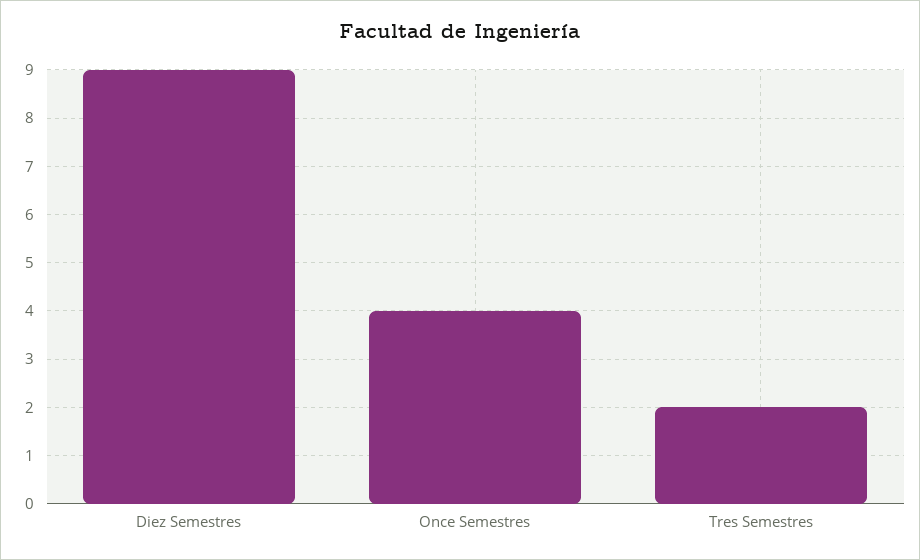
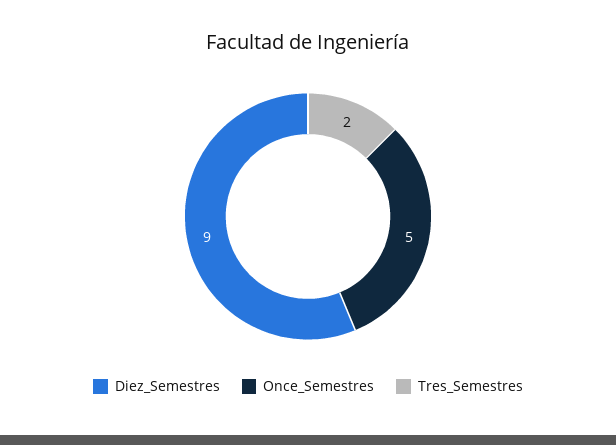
Once Semestres: 4 -> 5

